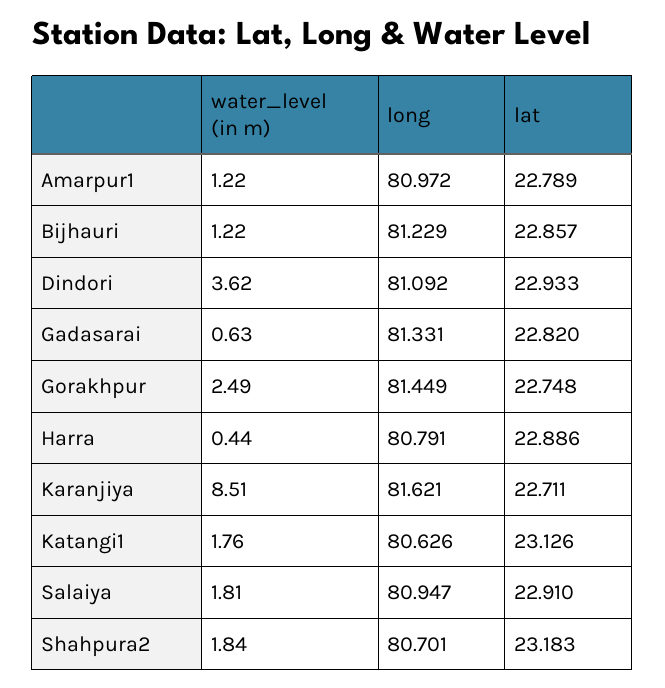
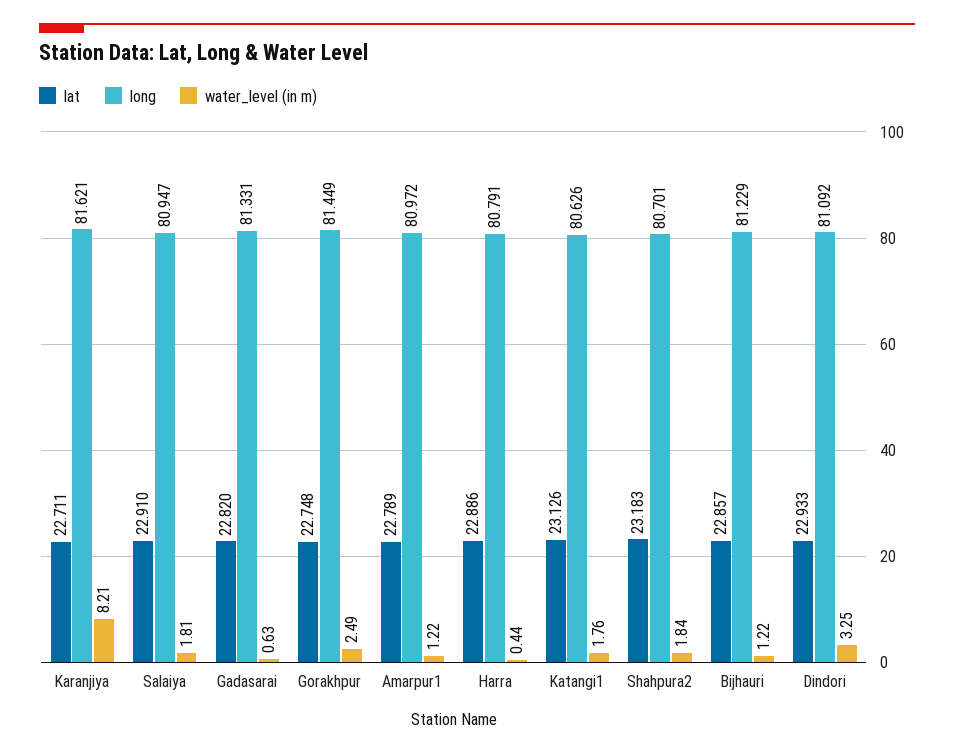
water_level (in m), Dindori: 3.62 -> 3.25
water_level (in m), Karanjiya: 8.51 -> 8.21

